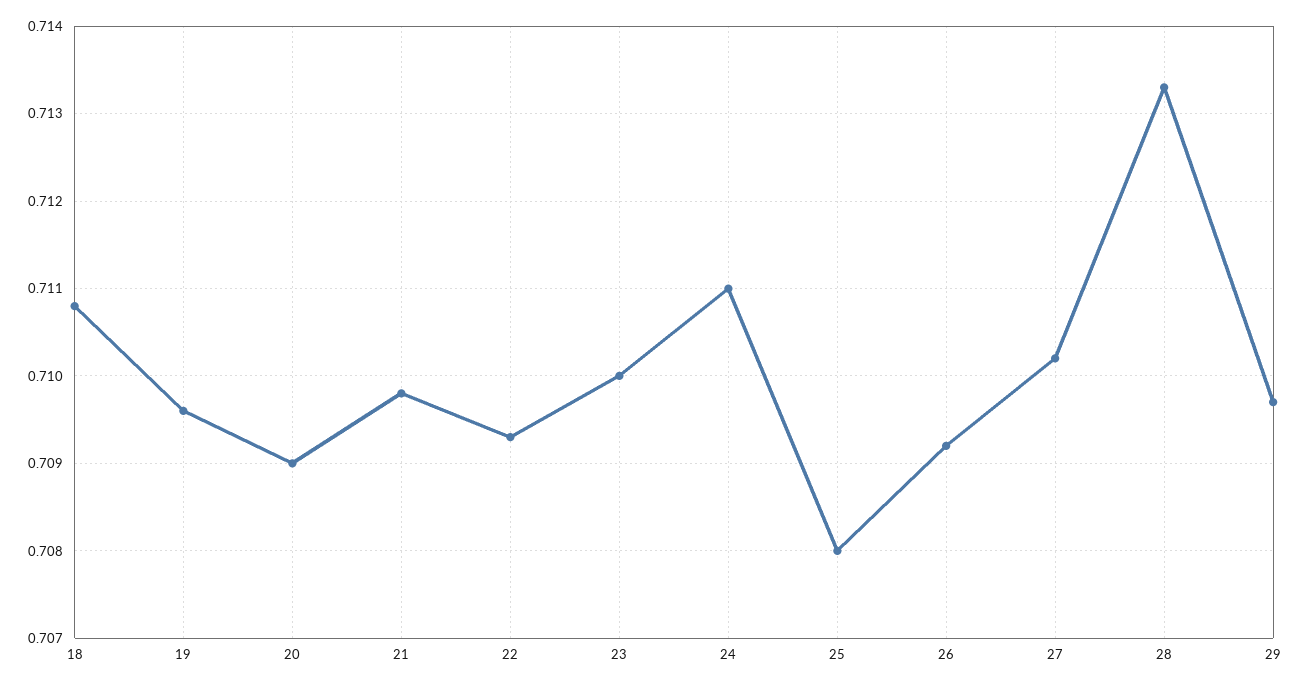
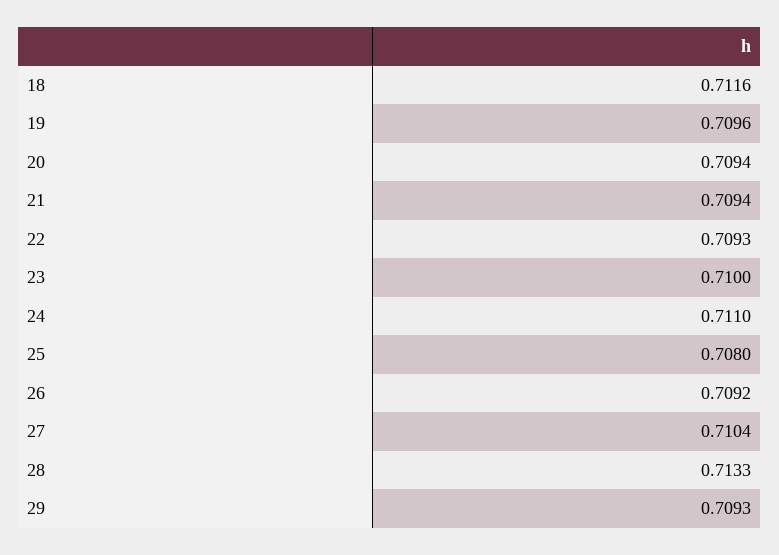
18: 0.7108 -> 0.7116
20: 0.709 -> 0.7094
21: 0.7098 -> 0.7094
27: 0.7102 -> 0.7104
29: 0.7097 -> 0.7093

